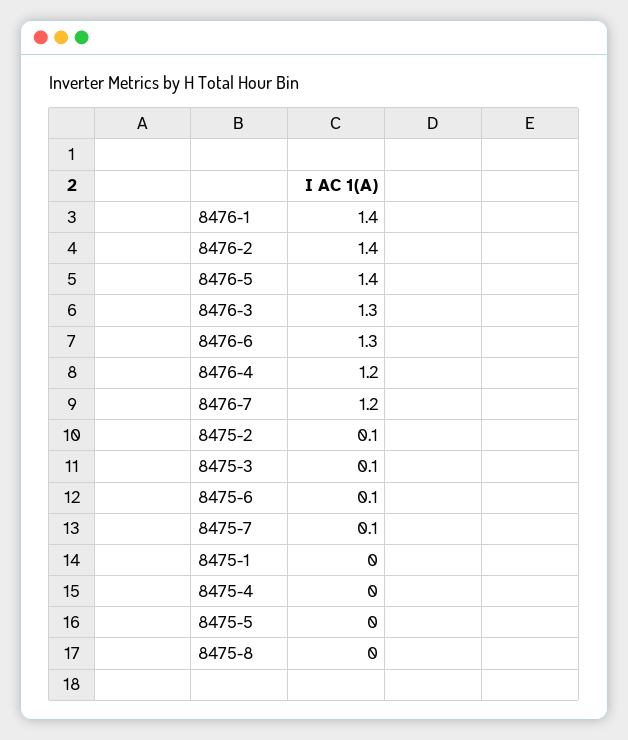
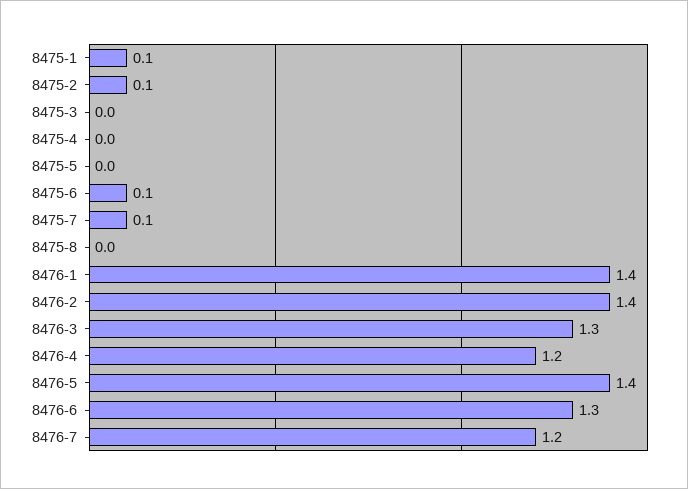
8475-3: 0.1 -> 0
8475-1: 0 -> 0.1

